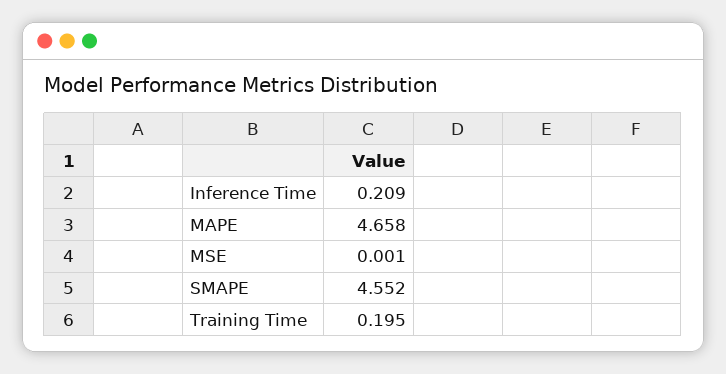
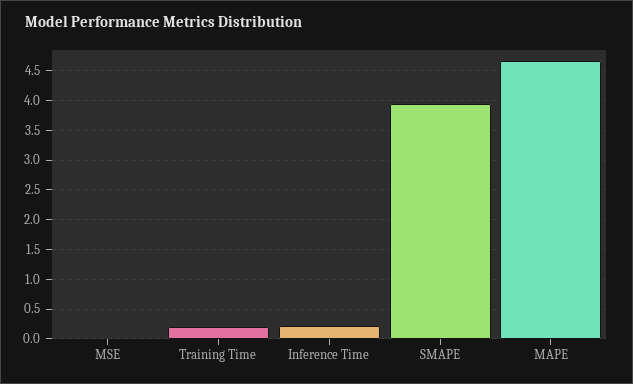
SMAPE: 4.552 -> 4

